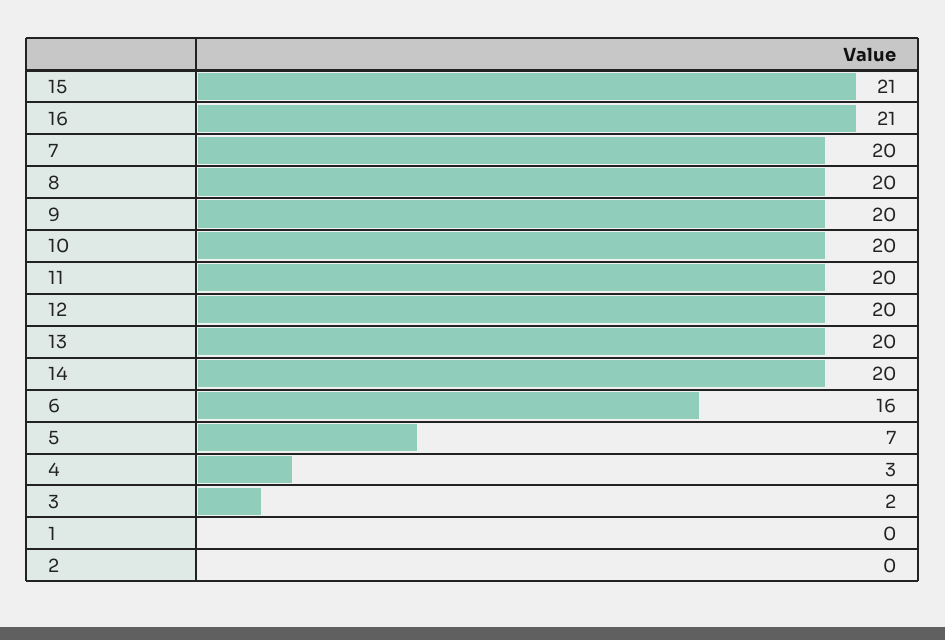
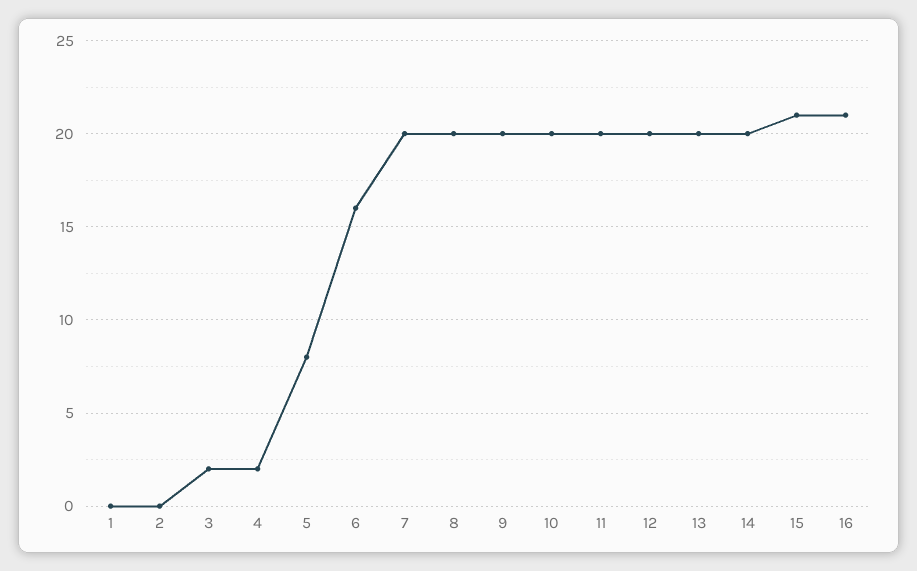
5: 7 -> 8
4: 3 -> 2

